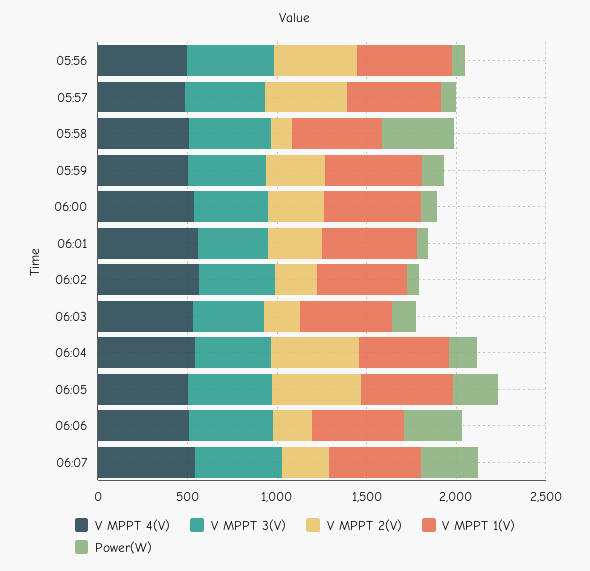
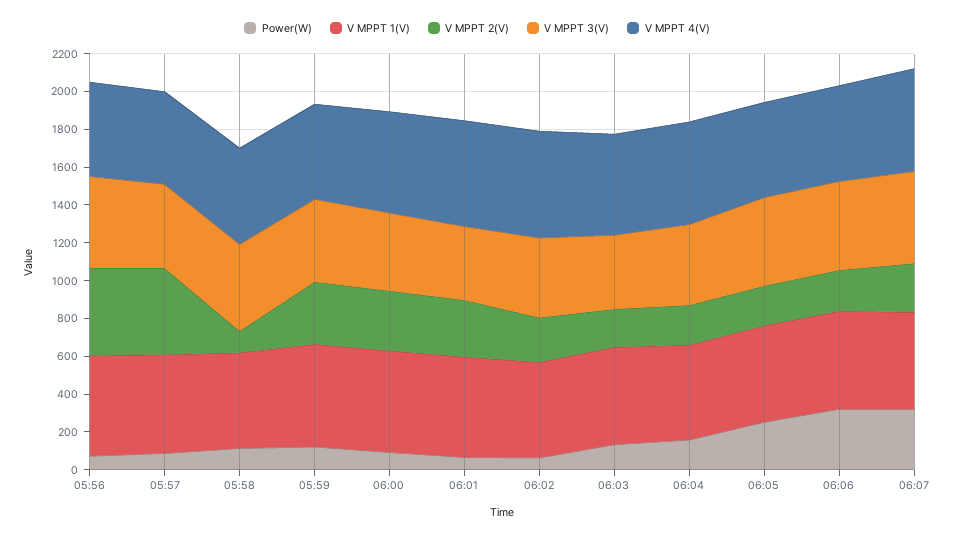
Power(W), 05:58: 400 -> 100
V MPPT 2(V), 06:04: 500 -> 200
V MPPT 2(V), 06:05: 500 -> 200

